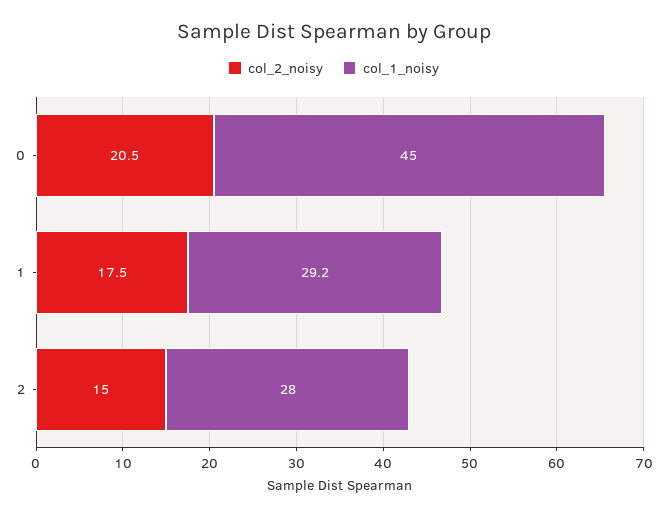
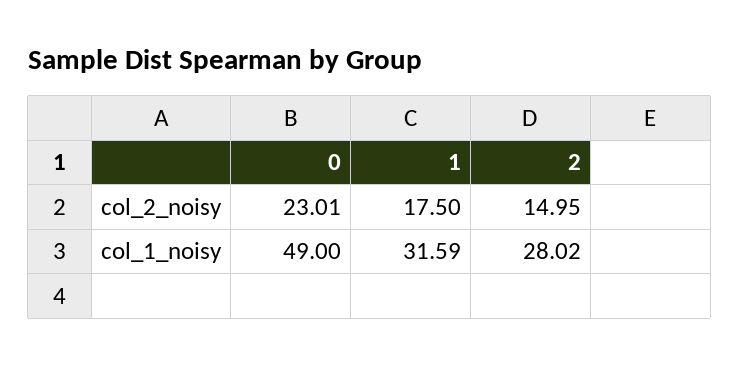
col_2_noisy, 0: 20.5 -> 23.01
col_1_noisy, 0: 45 -> 49
col_1_noisy, 1: 29.2 -> 31.59

